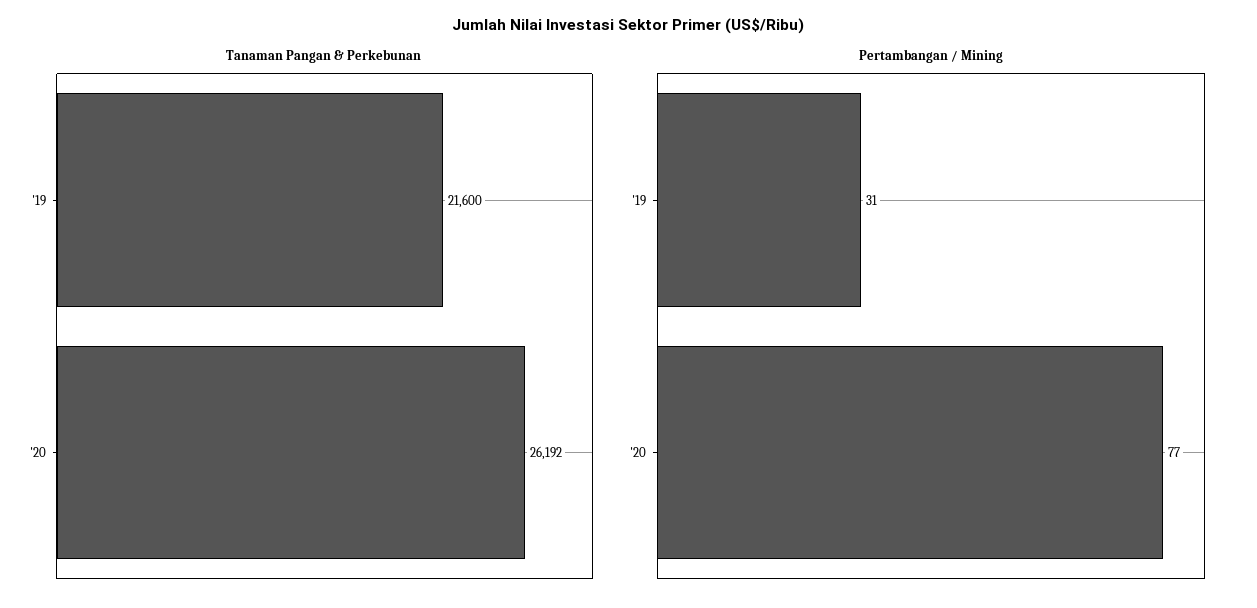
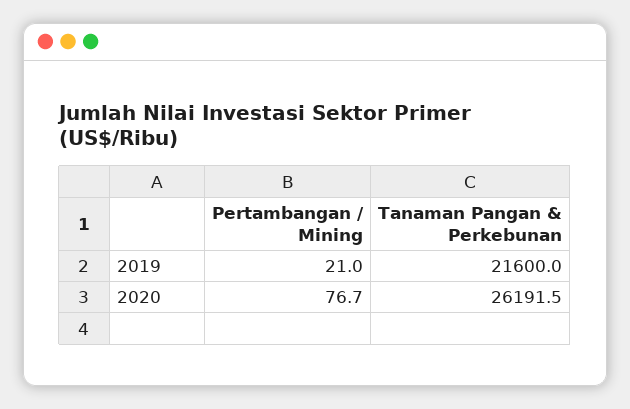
Pertambangan / Mining, '19: 31 -> 21

